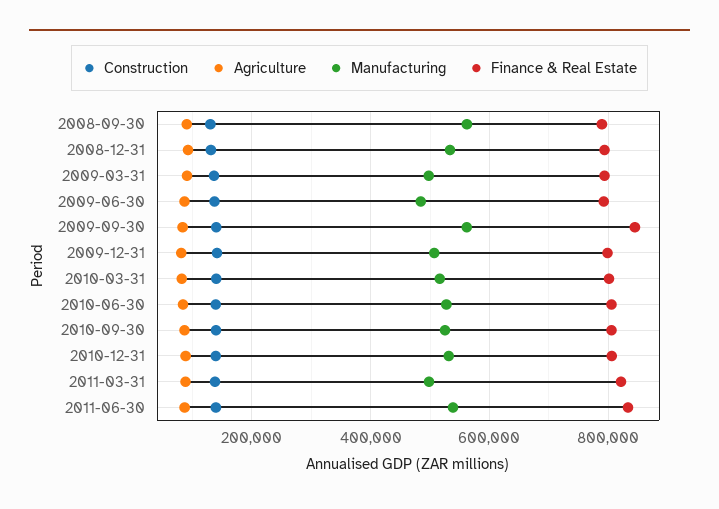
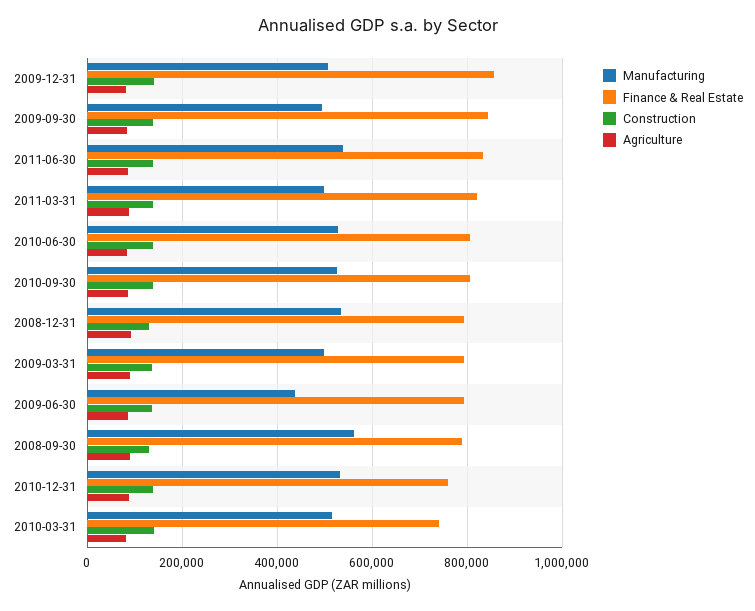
Manufacturing, 2009-06-30: 480000 -> 440000
Manufacturing, 2009-09-30: 560000 -> 500000
Finance & Real Estate, 2009-12-31: 800000 -> 860000
Finance & Real Estate, 2010-03-31: 800000 -> 740000
Finance & Real Estate, 2010-12-31: 800000 -> 760000

